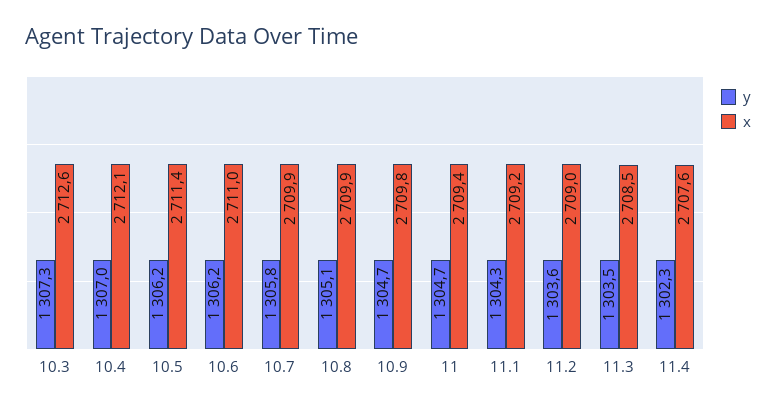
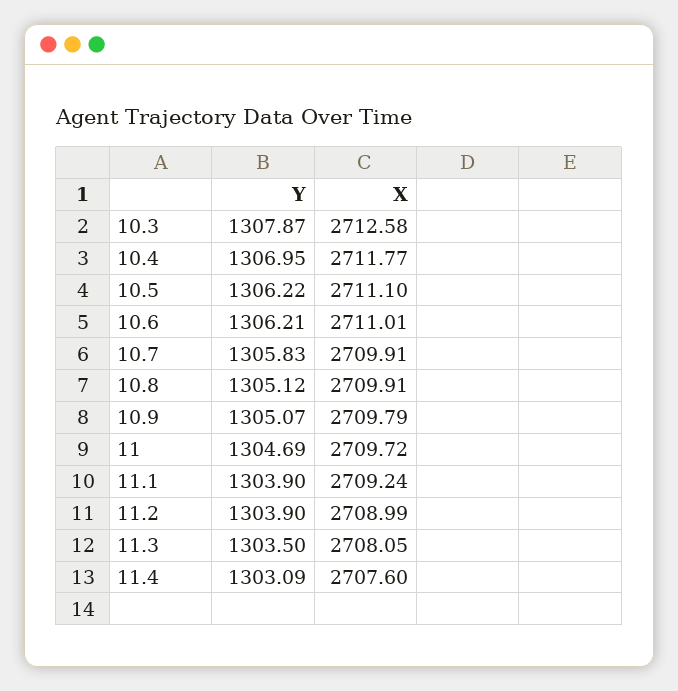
y, 10.3: 1307.3 -> 1307.87
x, 10.4: 2712.1 -> 2711.77
x, 10.5: 2711.4 -> 2711.1
y, 10.9: 1304.7 -> 1305.07
x, 11: 2709.4 -> 2709.72
y, 11.1: 1304.3 -> 1303.9
y, 11.2: 1303.6 -> 1303.9
x, 11.3: 2708.5 -> 2708.05
y, 11.4: 1302.3 -> 1303.09

